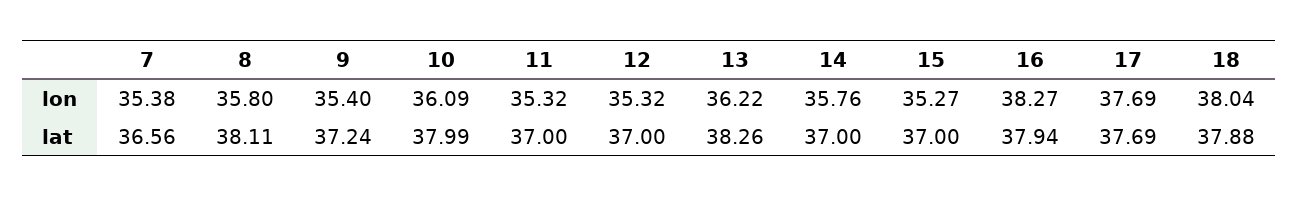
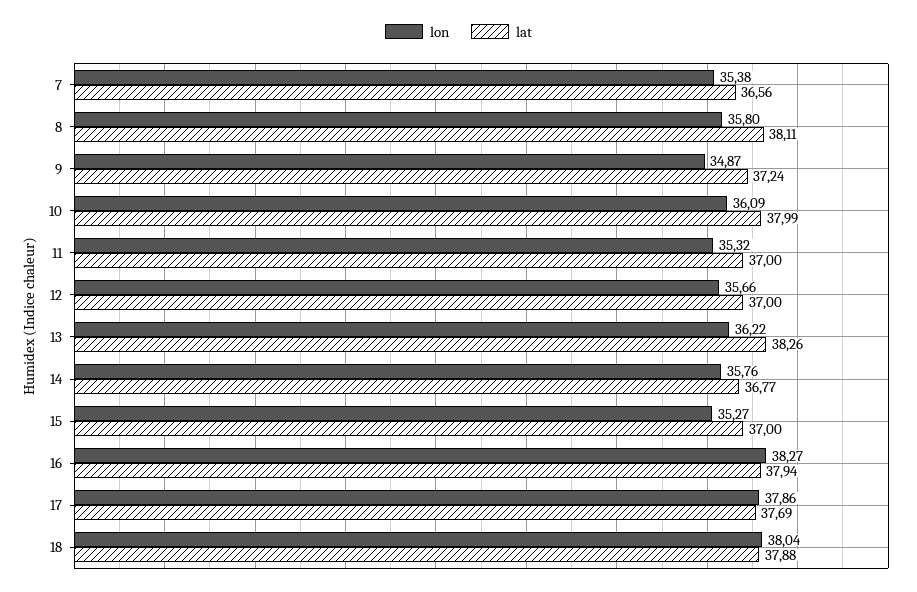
lon, 9: 35.4 -> 34.87
lon, 12: 35.32 -> 35.66
lon, 17: 37.69 -> 37.86
lat, 14: 37 -> 36.77

